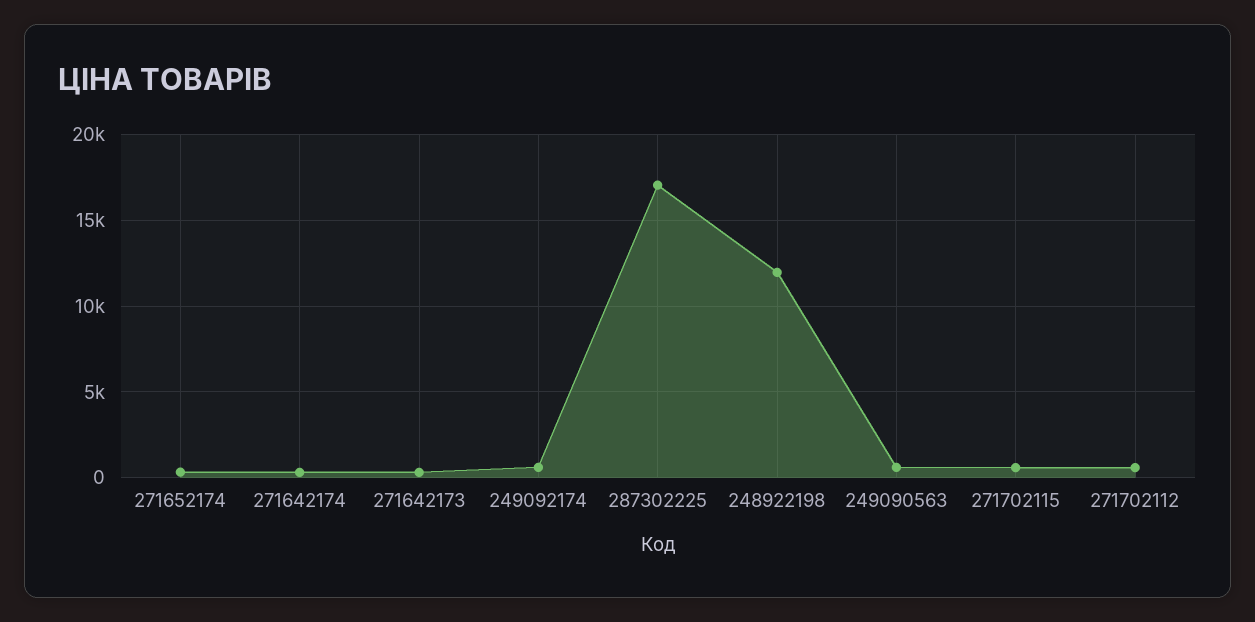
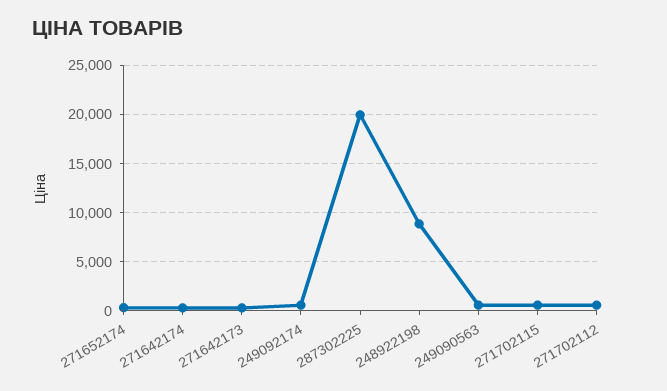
287302225: 17000 -> 20000
248922198: 12000 -> 9000

